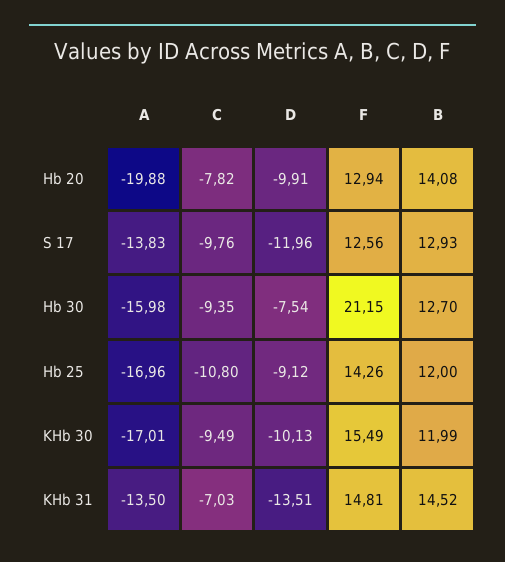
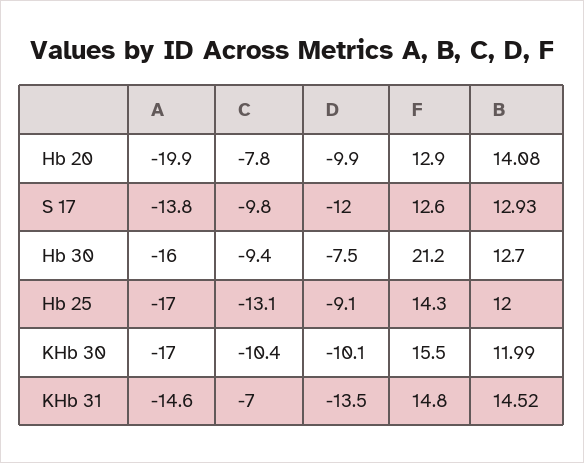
C, Hb 25: -10.8 -> -13.1
C, KHb 30: -9.49 -> -10.4
A, KHb 31: -13.5 -> -14.6

